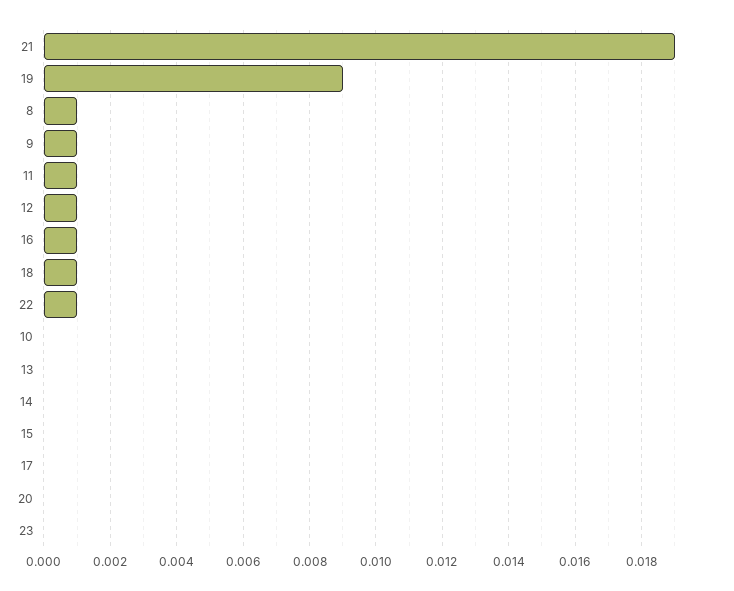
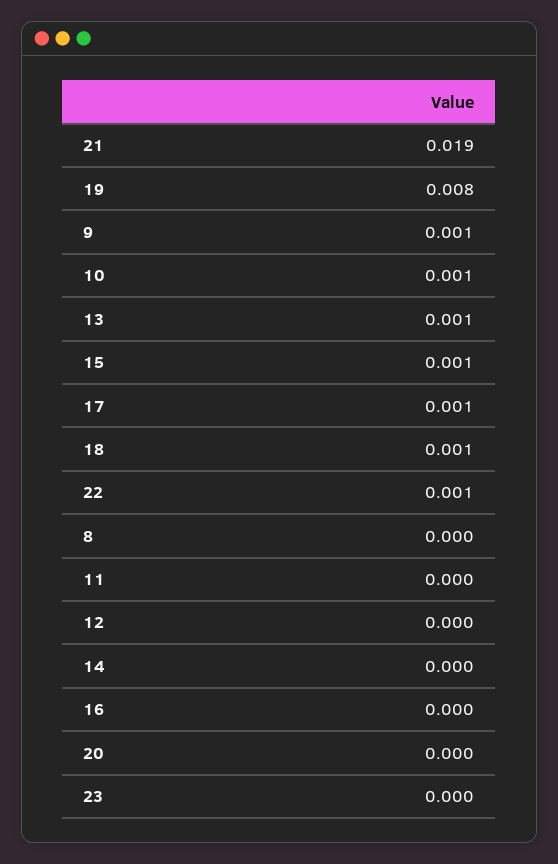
19: 0.009 -> 0.008
8: 0.001 -> 0
11: 0.001 -> 0
12: 0.001 -> 0
16: 0.001 -> 0
10: 0 -> 0.001
13: 0 -> 0.001
15: 0 -> 0.001
17: 0 -> 0.001

